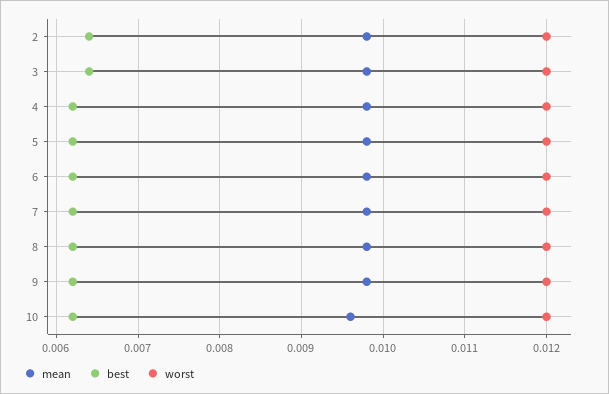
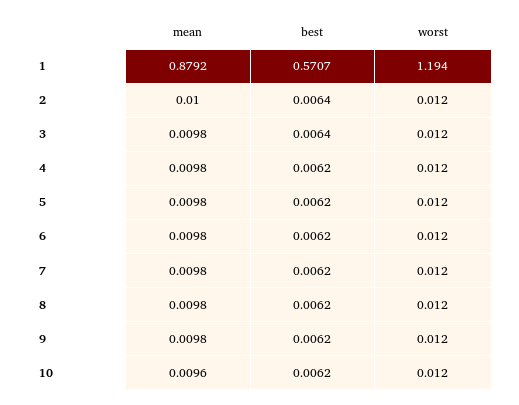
mean, 2: 0.0098 -> 0.01
mean, 1: none -> 0.8792
best, 1: none -> 0.5707
worst, 1: none -> 1.194

